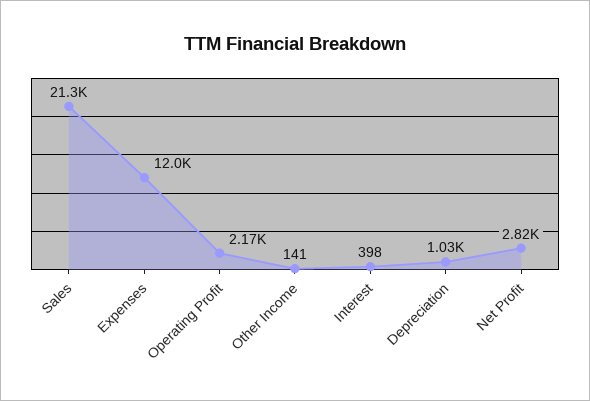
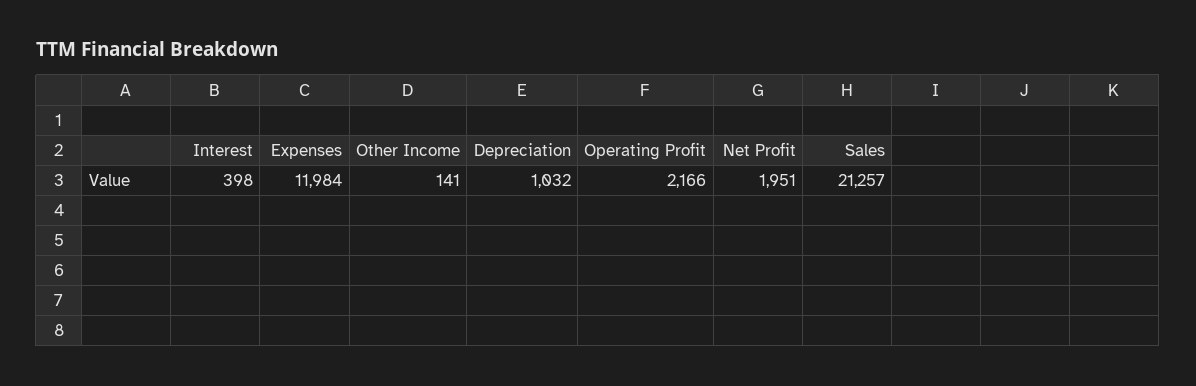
Net Profit: 2820 -> 1951

